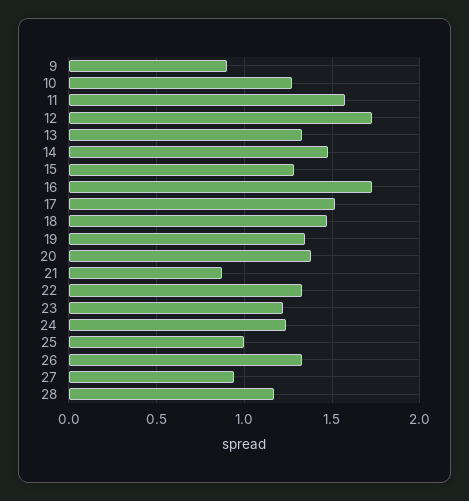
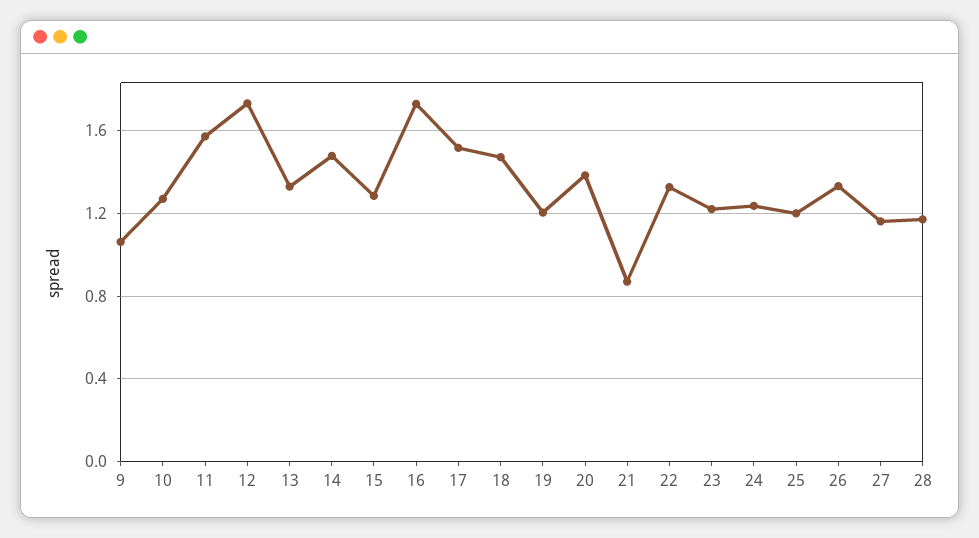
9: 0.9 -> 1.05
19: 1.35 -> 1.2
25: 1 -> 1.2
27: 0.95 -> 1.15

